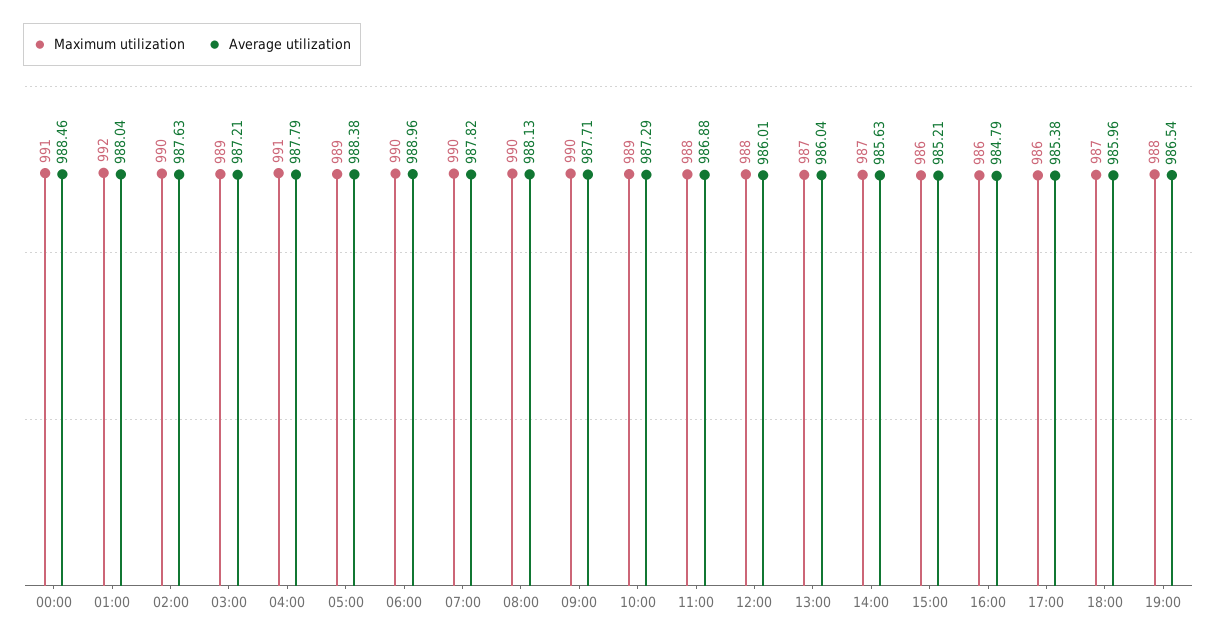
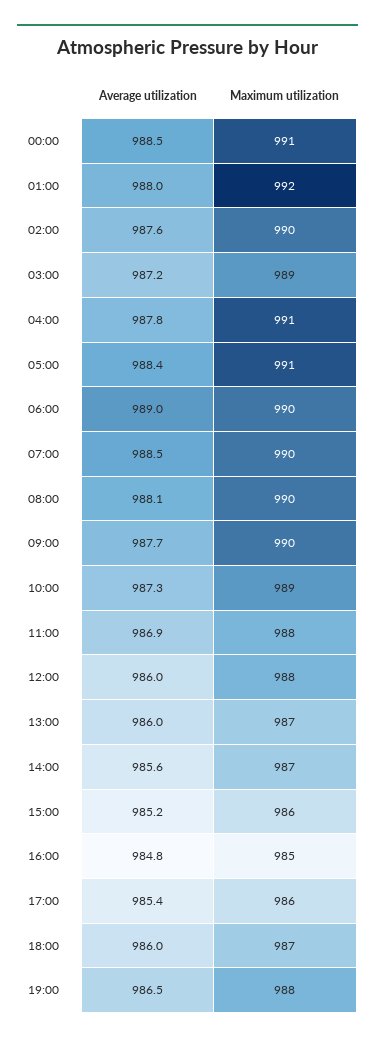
Maximum utilization, 05:00: 989 -> 991
Average utilization, 07:00: 987.82 -> 988.5
Maximum utilization, 16:00: 986 -> 985

